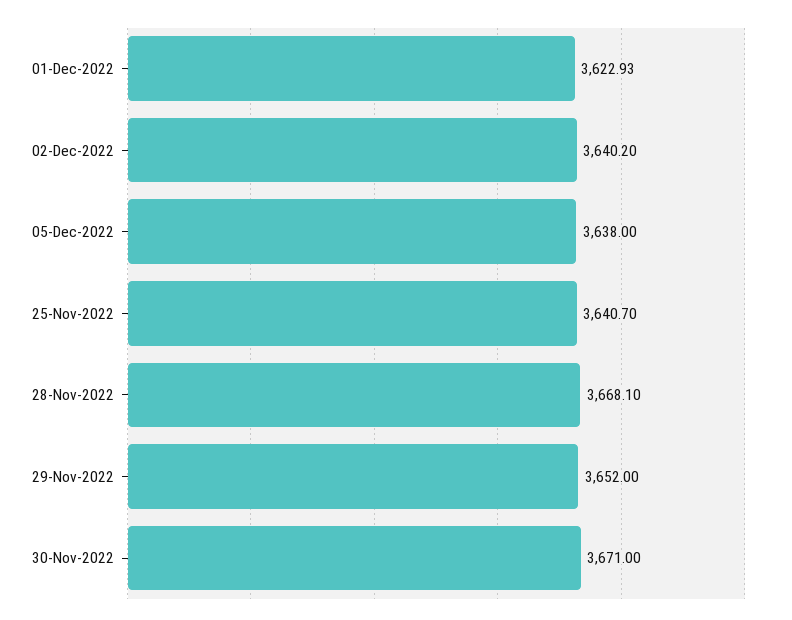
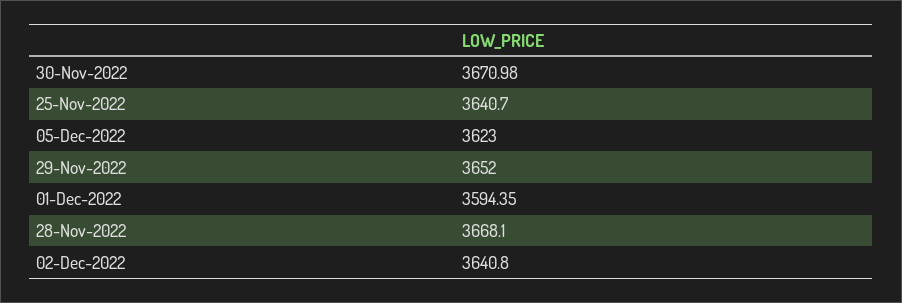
01-Dec-2022: 3622.93 -> 3594.35
02-Dec-2022: 3640.2 -> 3640.8
05-Dec-2022: 3638 -> 3623
30-Nov-2022: 3671 -> 3670.98

